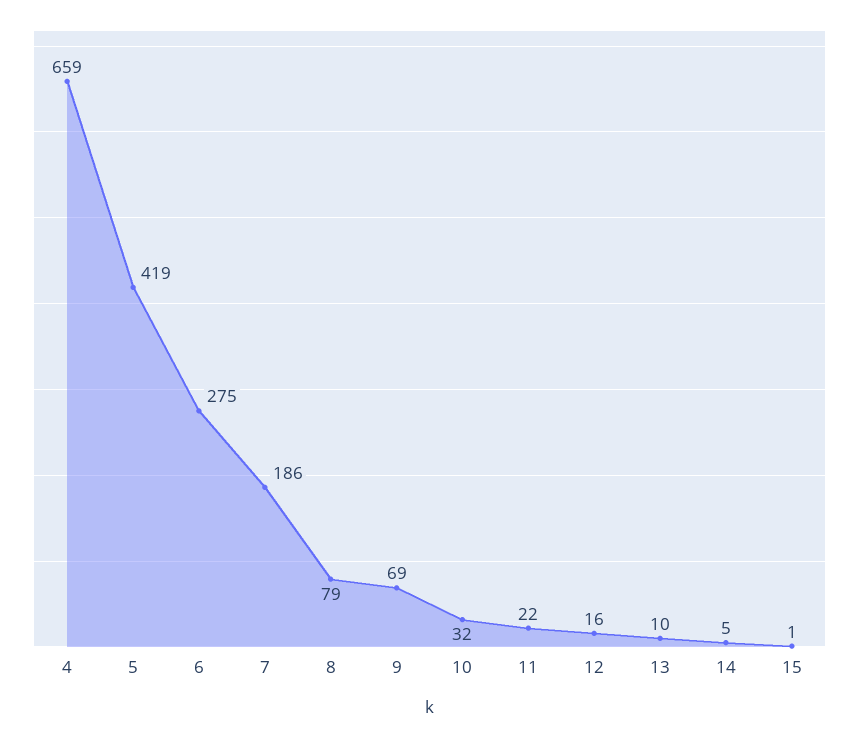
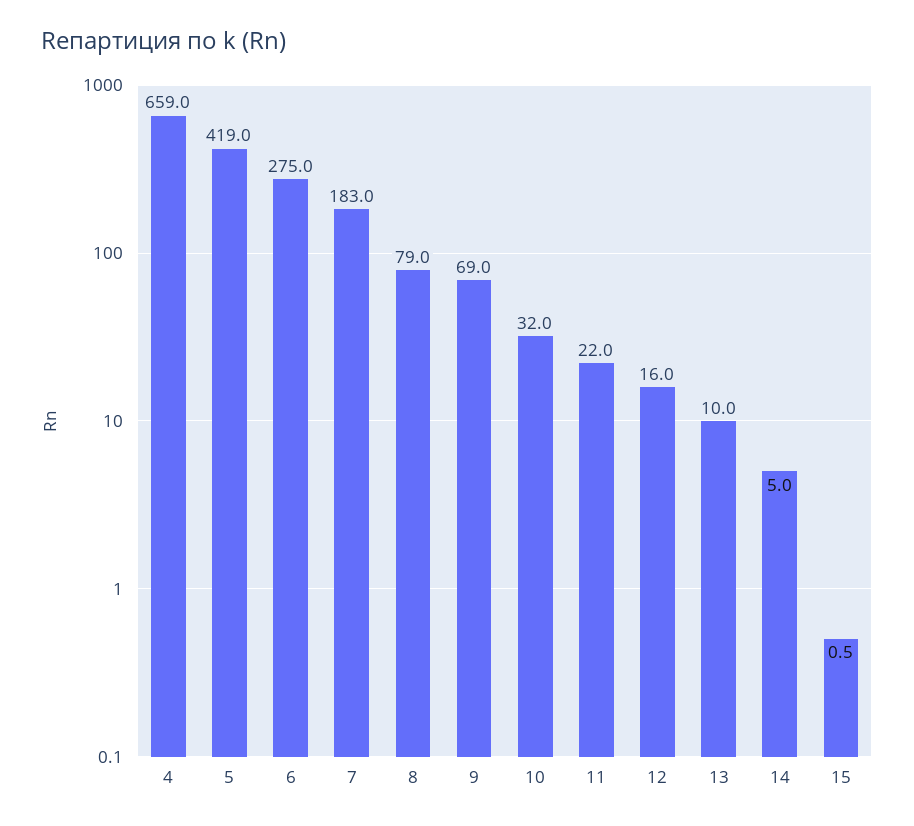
7: 186 -> 183

